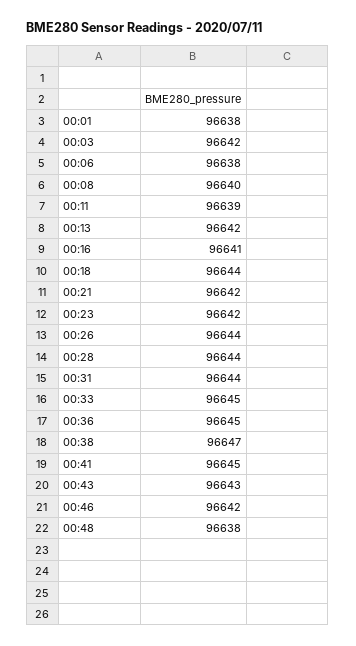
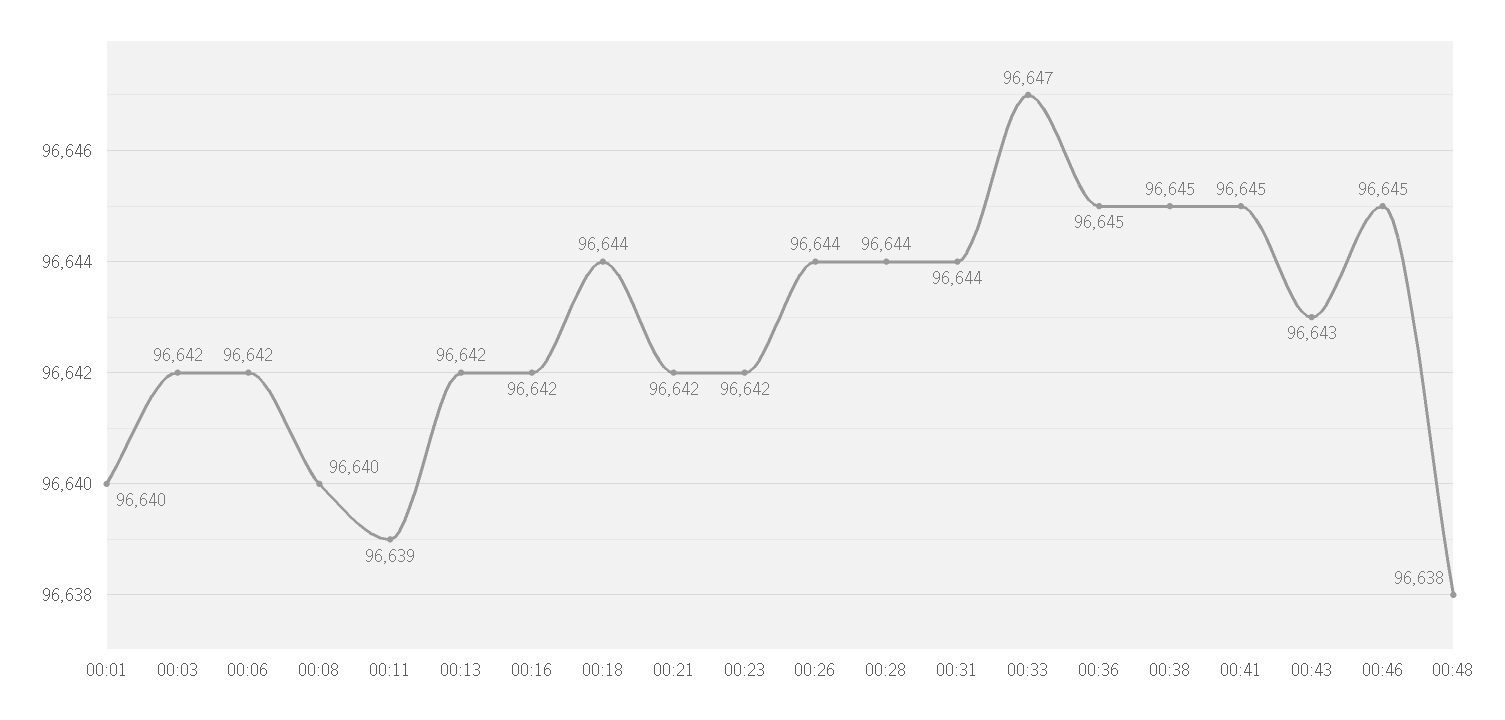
00:01: 96638 -> 96640
00:06: 96638 -> 96642
00:16: 96641 -> 96642
00:33: 96645 -> 96647
00:38: 96647 -> 96645
00:46: 96642 -> 96645

